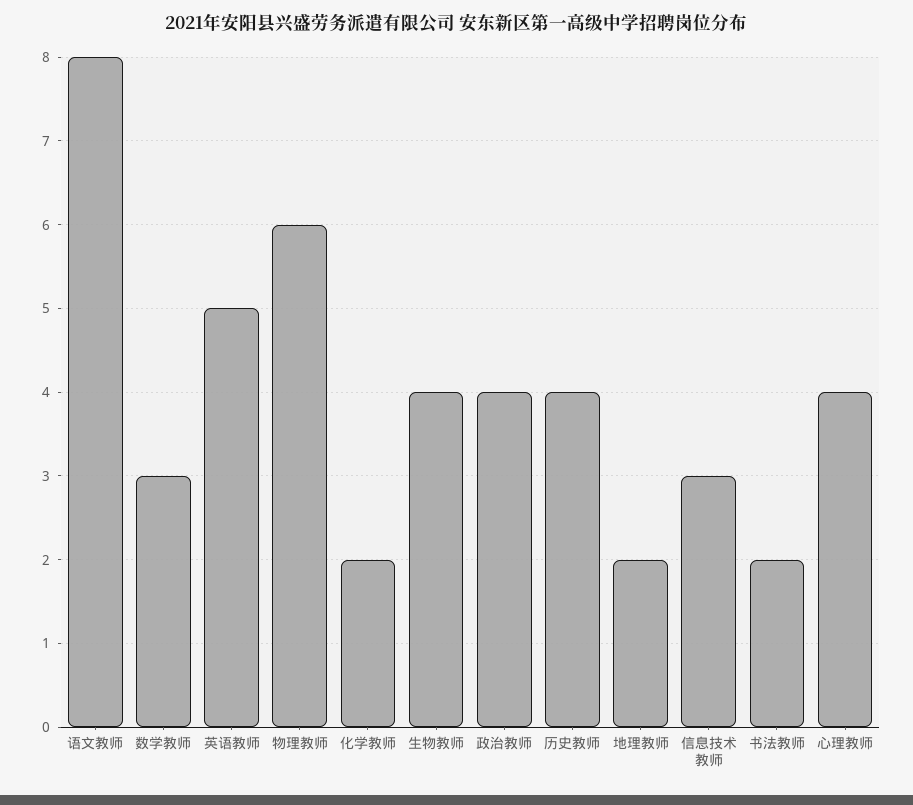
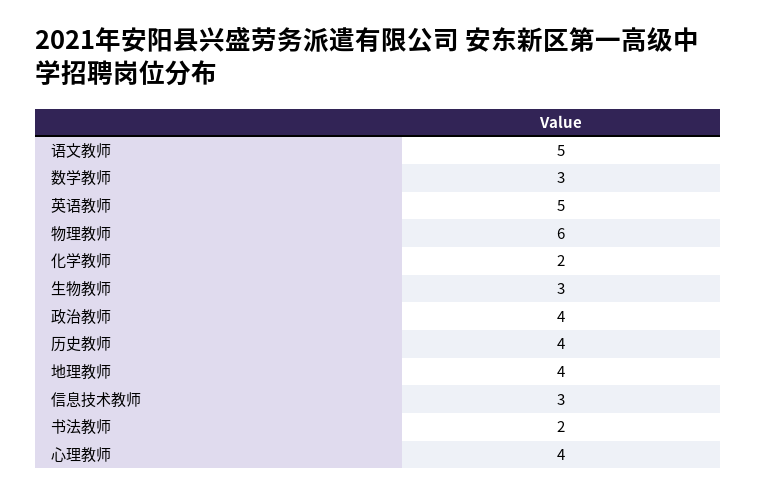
语文教师: 8 -> 5
生物教师: 4 -> 3
地理教师: 2 -> 4

